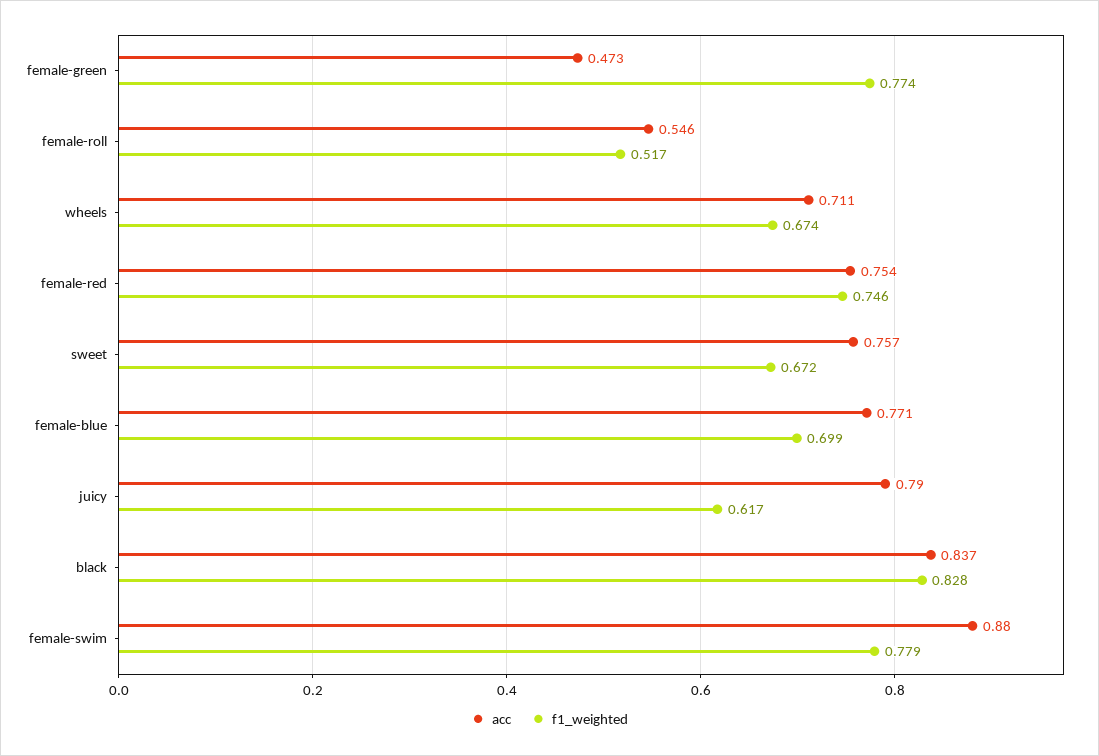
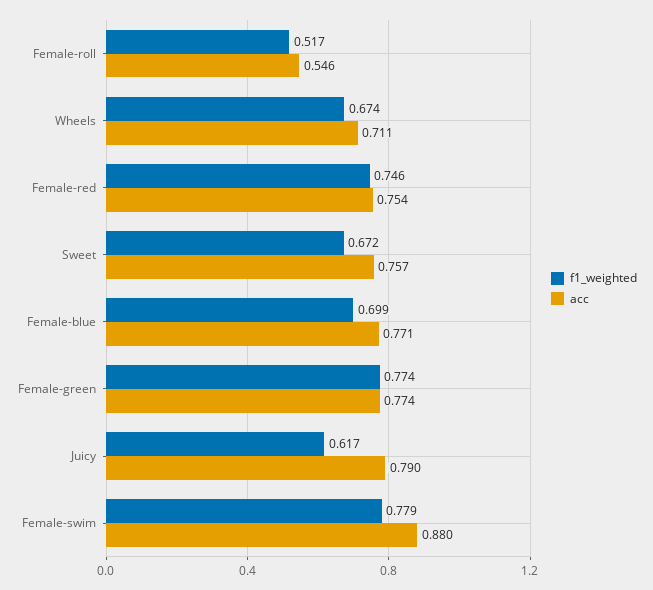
acc, female-green: 0.473 -> 0.774
acc, black: 0.837 -> none
f1_weighted, black: 0.828 -> none

